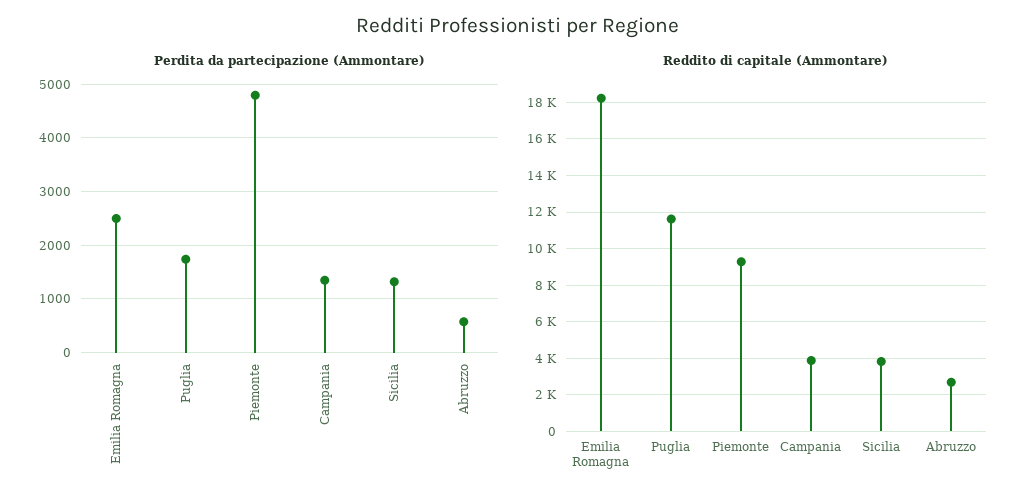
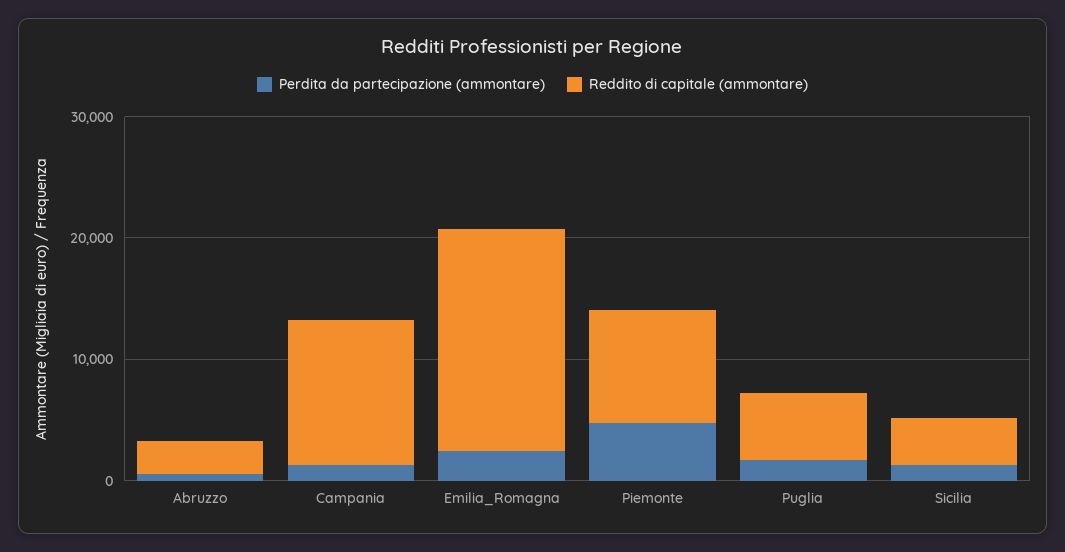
Reddito di capitale (Ammontare), Puglia: 11500 -> 6000
Reddito di capitale (Ammontare), Campania: 4000 -> 12000

